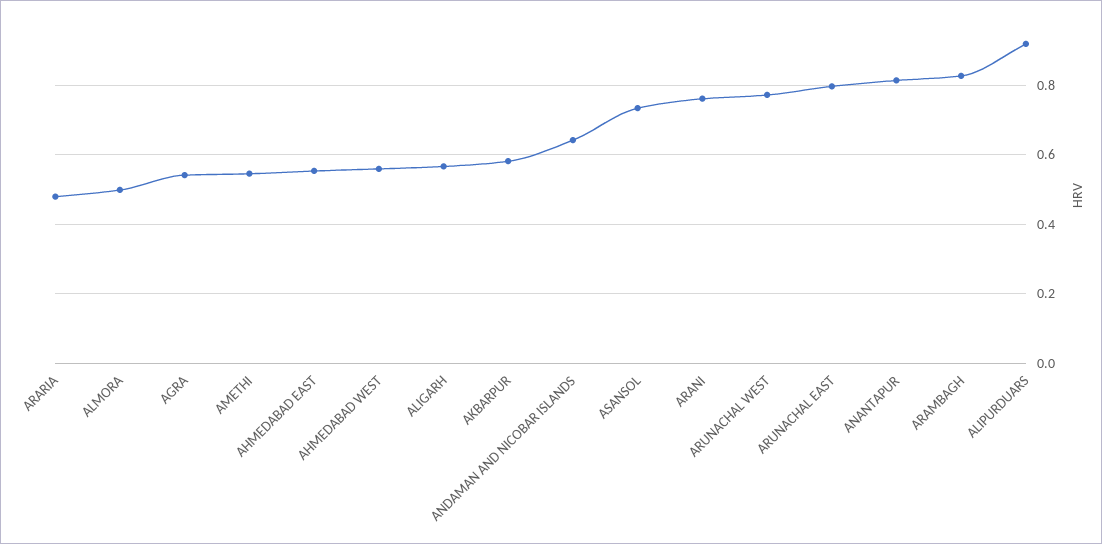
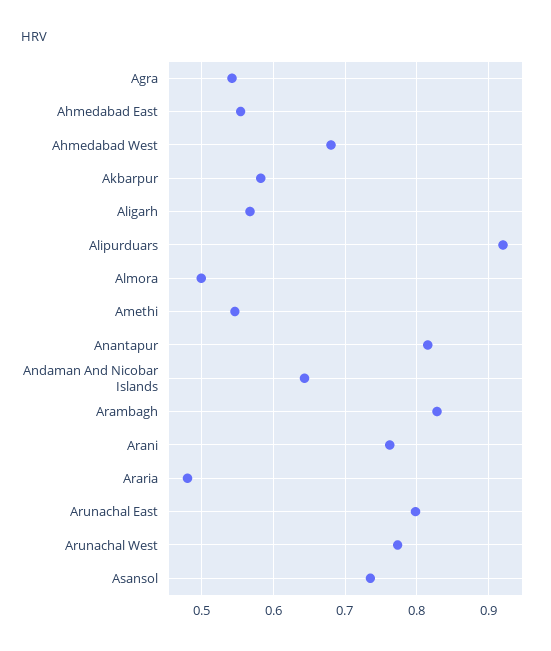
AHMEDABAD WEST: 0.56 -> 0.68

